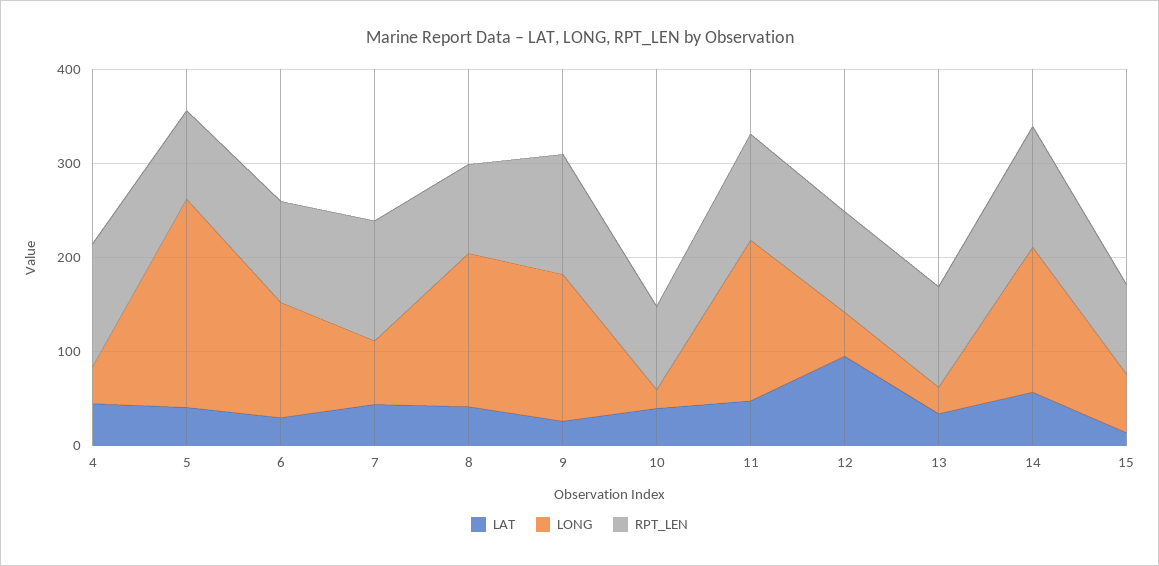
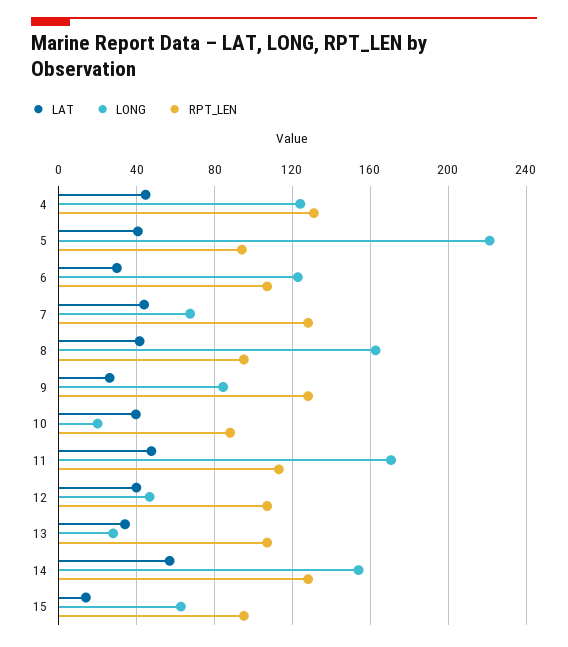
LONG, 4: 40 -> 125
LONG, 9: 160 -> 85
LAT, 12: 100 -> 40

